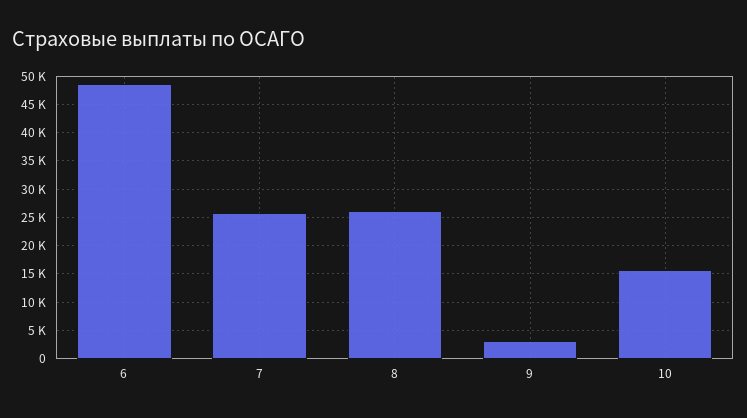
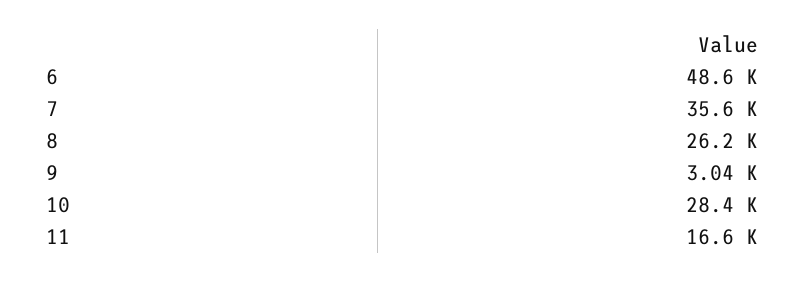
7: 25000 -> 35600
10: 15000 -> 28400
11: none -> 16600

